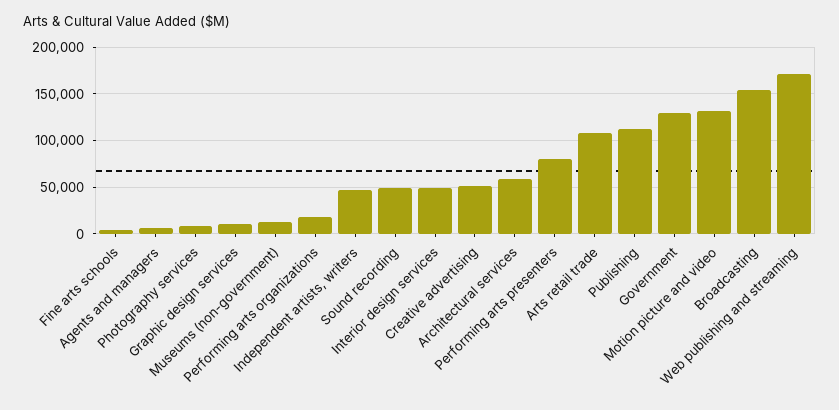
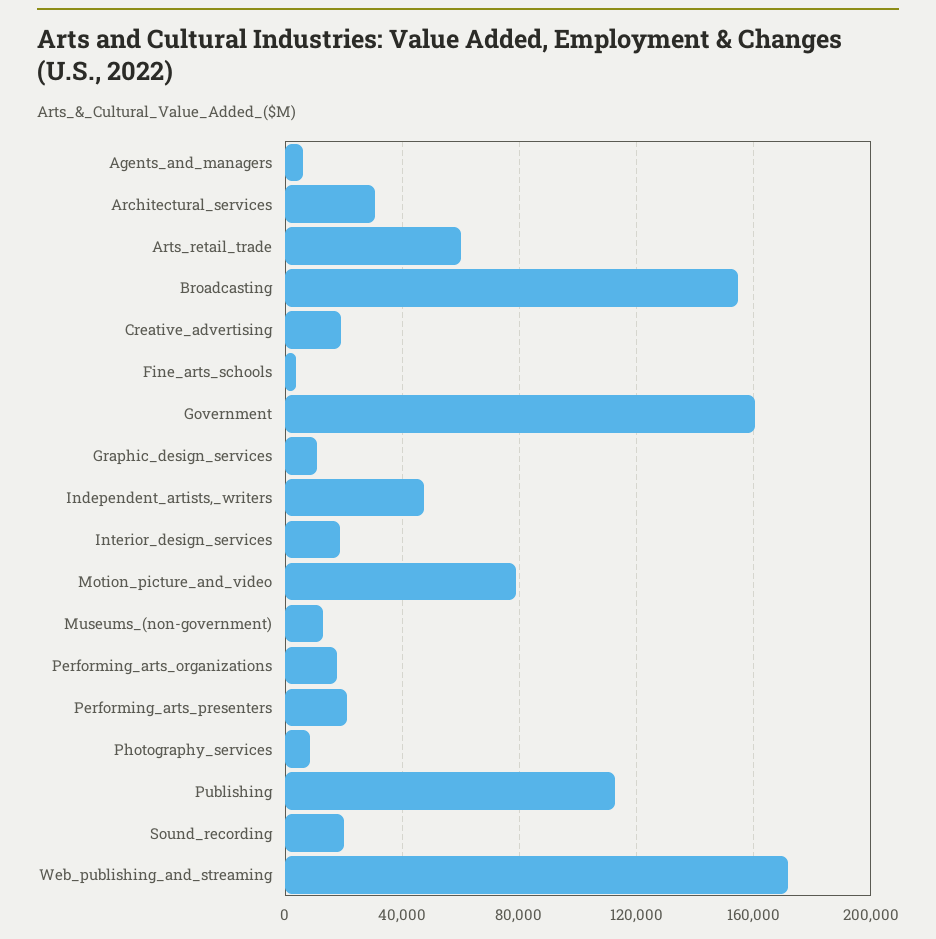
Sound recording: 50000 -> 20000
Interior design services: 50000 -> 20000
Creative advertising: 50000 -> 20000
Architectural services: 60000 -> 30000
Performing arts presenters: 80000 -> 20000
Arts retail trade: 110000 -> 60000
Government: 130000 -> 160000
Motion picture and video: 130000 -> 80000

